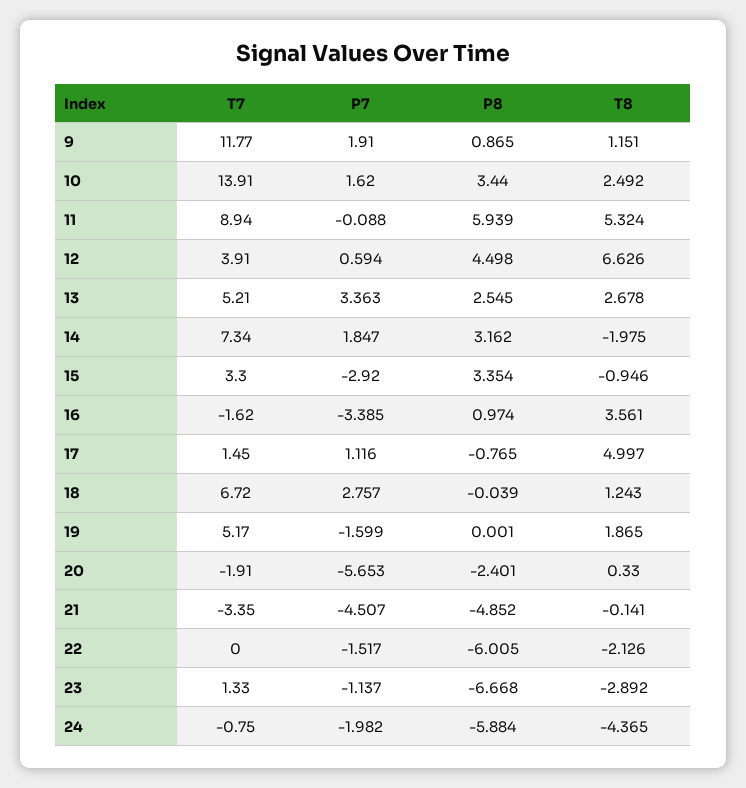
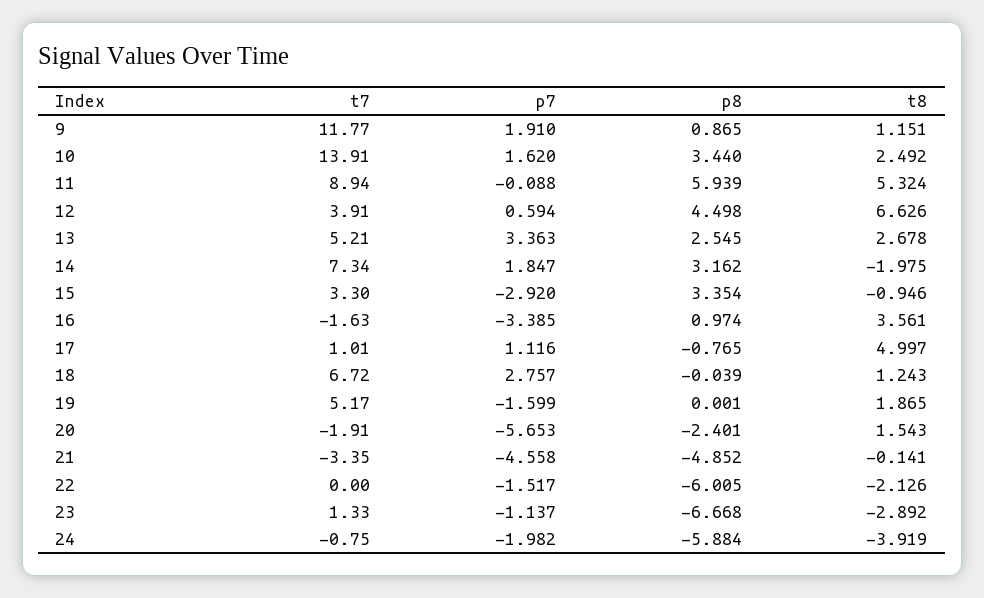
T7, 16: -1.62 -> -1.63
T7, 17: 1.45 -> 1.01
T8, 20: 0.33 -> 1.543
P7, 21: -4.507 -> -4.558
T8, 24: -4.365 -> -3.919

